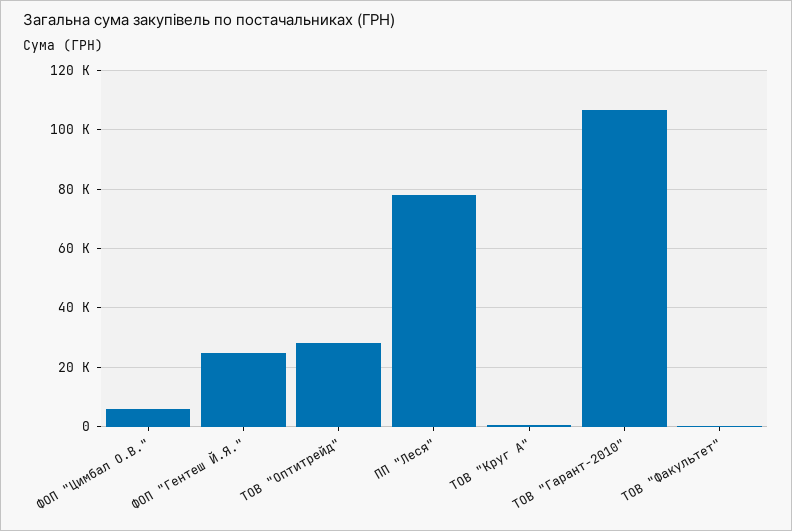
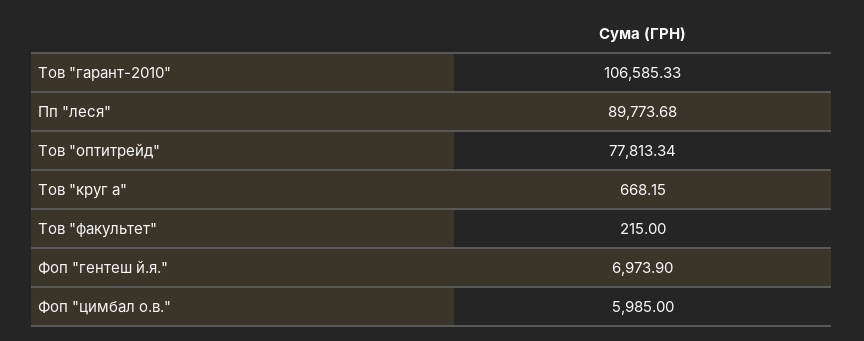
ФОП "Гентеш Й.Я.": 25000 -> 6973.9
ТОВ "Оптитрейд": 27500 -> 77813.34
ПП "Леся": 77500 -> 89773.68

